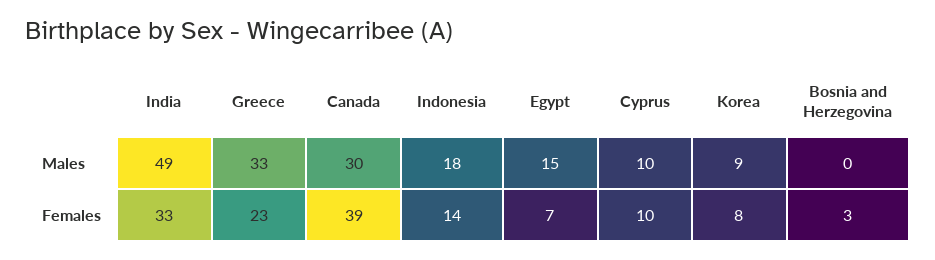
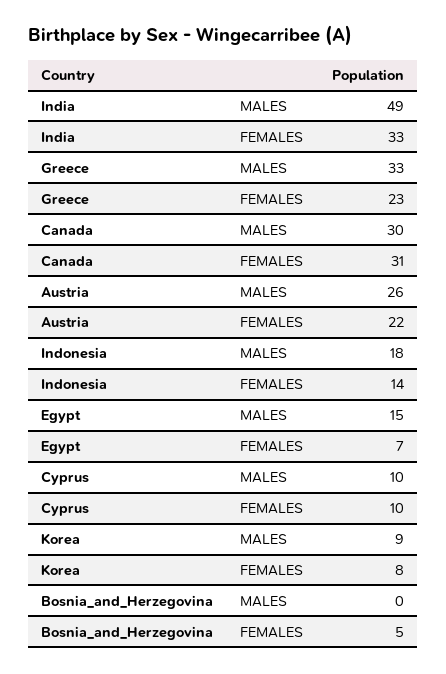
Canada, Females: 39 -> 31
Bosnia and Herzegovina, Females: 3 -> 5
Austria, Males: none -> 26
Austria, Females: none -> 22

